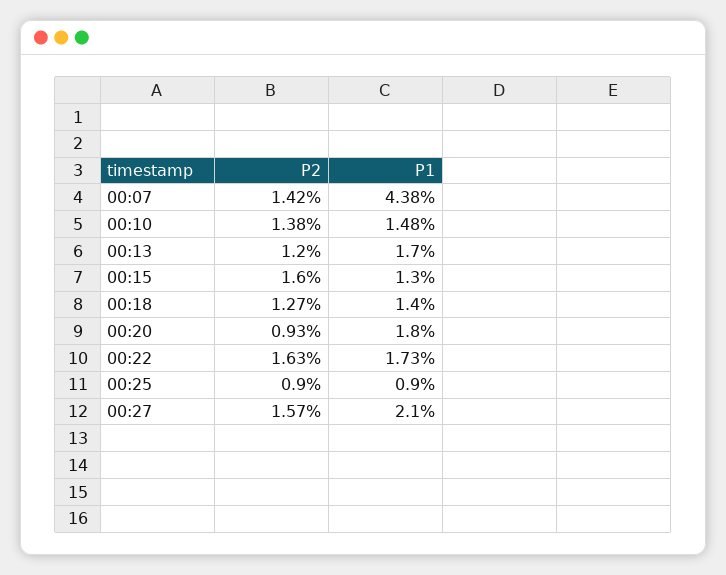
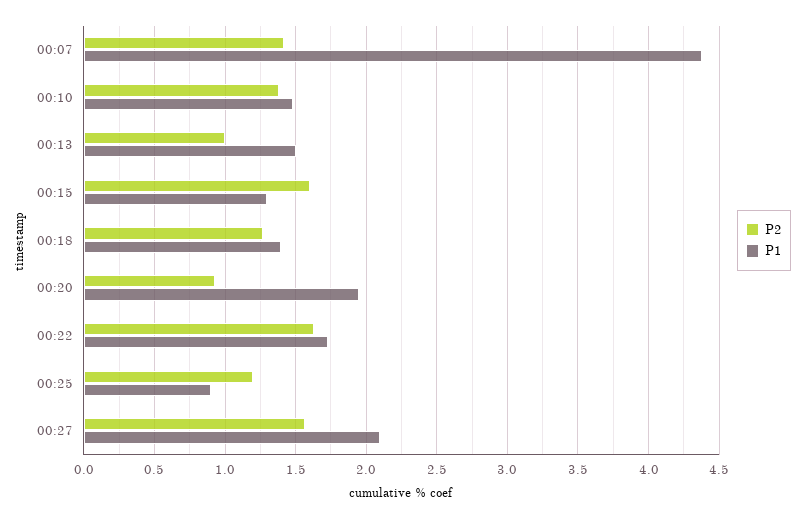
P2, 00:13: 1.2 -> 1
P1, 00:13: 1.7 -> 1.5
P1, 00:20: 1.8 -> 1.95
P2, 00:25: 0.9 -> 1.2

